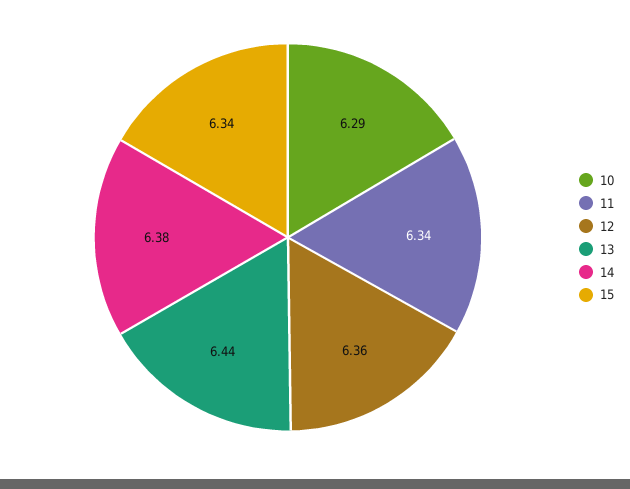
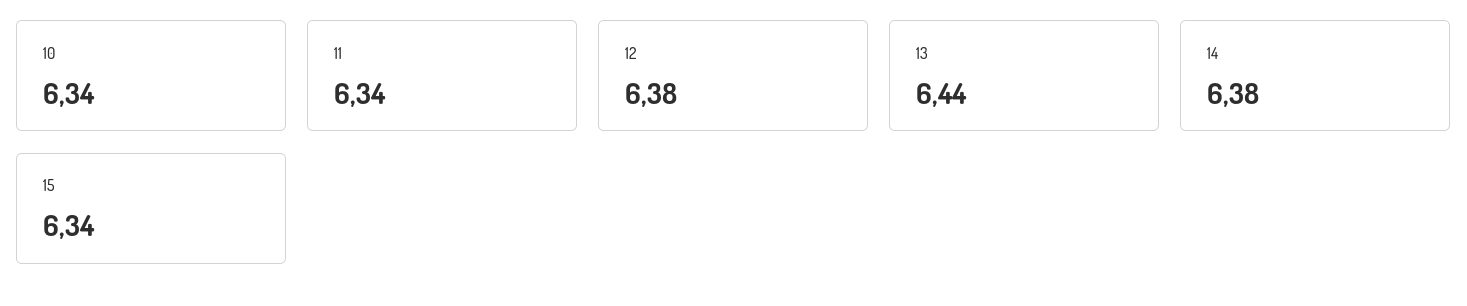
10: 6.29 -> 6.34
12: 6.36 -> 6.38

